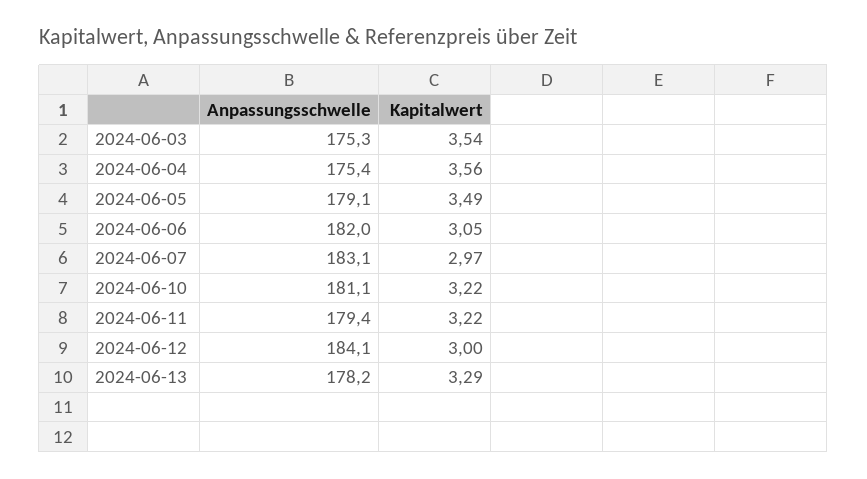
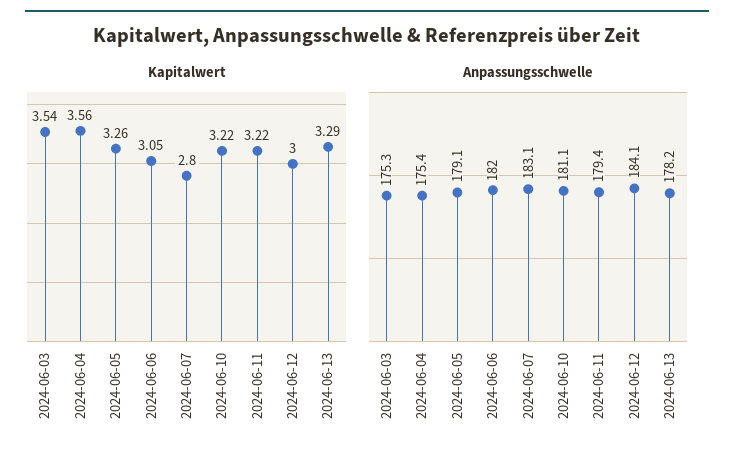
Kapitalwert, 2024-06-05: 3.49 -> 3.26
Kapitalwert, 2024-06-07: 2.97 -> 2.8

